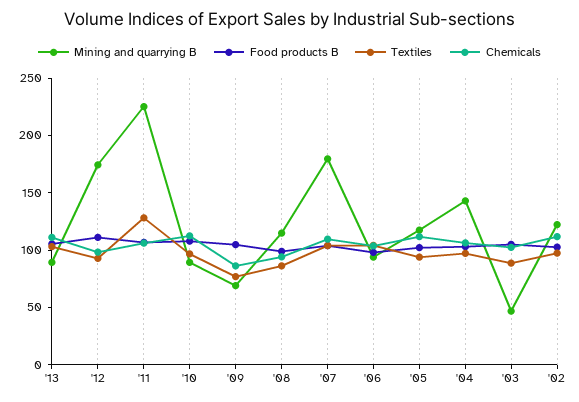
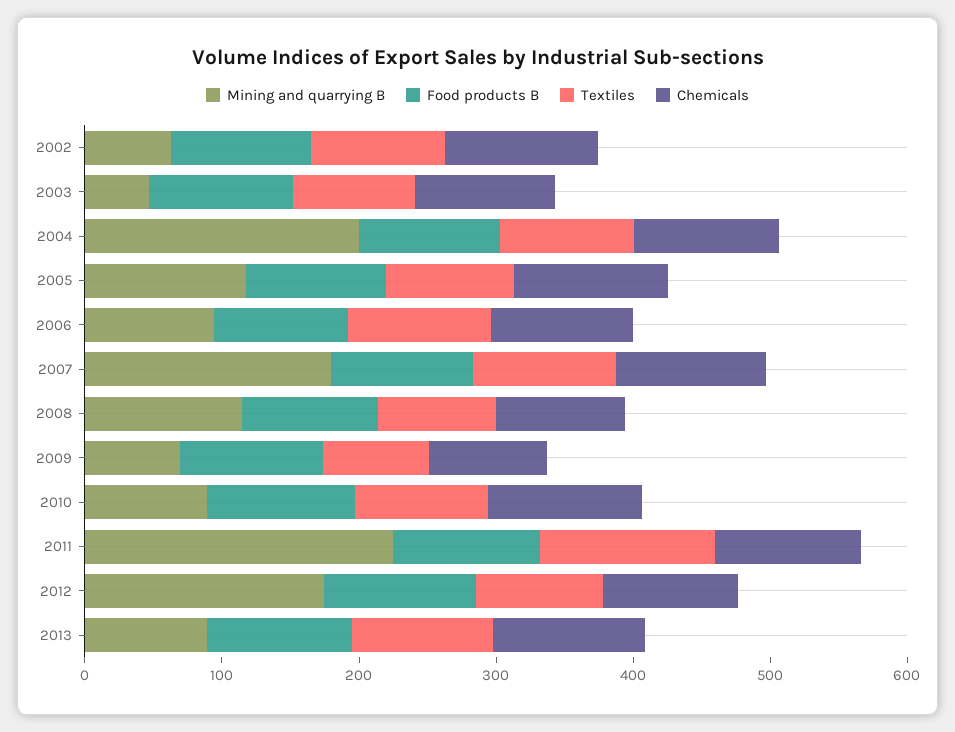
Mining and quarrying B, '04: 140 -> 200
Mining and quarrying B, '02: 120 -> 60

